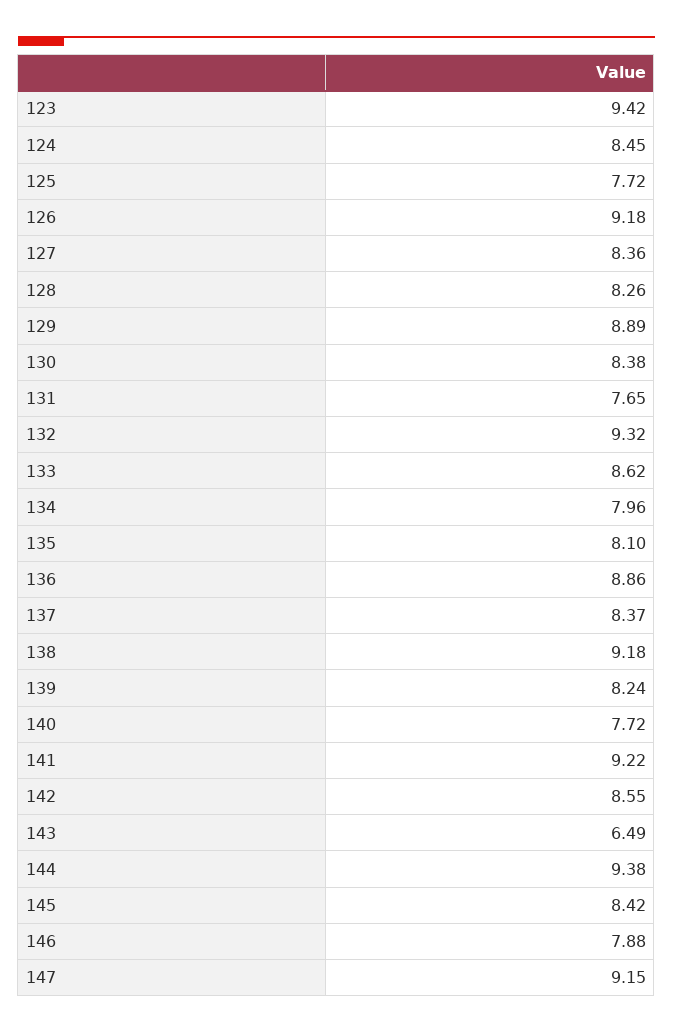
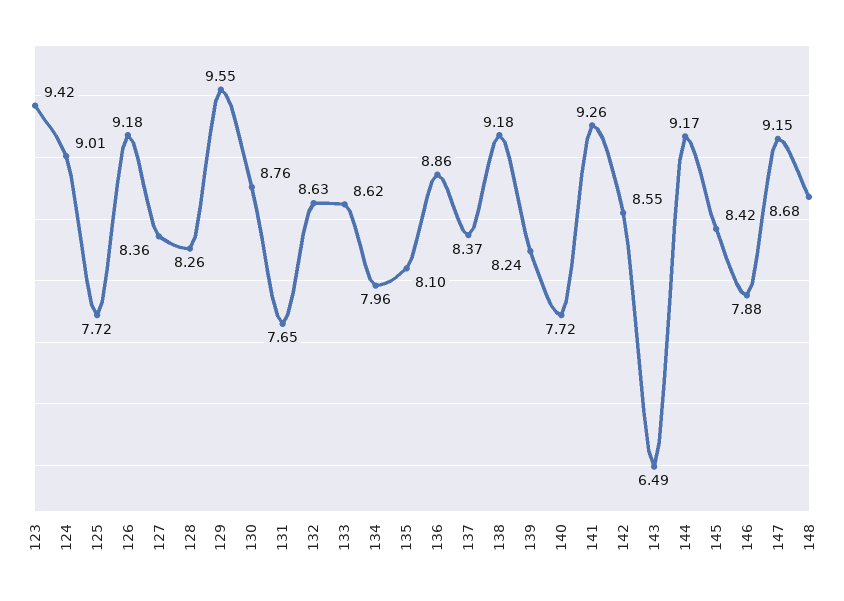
124: 8.45 -> 9.01
129: 8.89 -> 9.55
130: 8.38 -> 8.76
132: 9.32 -> 8.63
141: 9.22 -> 9.26
144: 9.38 -> 9.17
148: none -> 8.68

